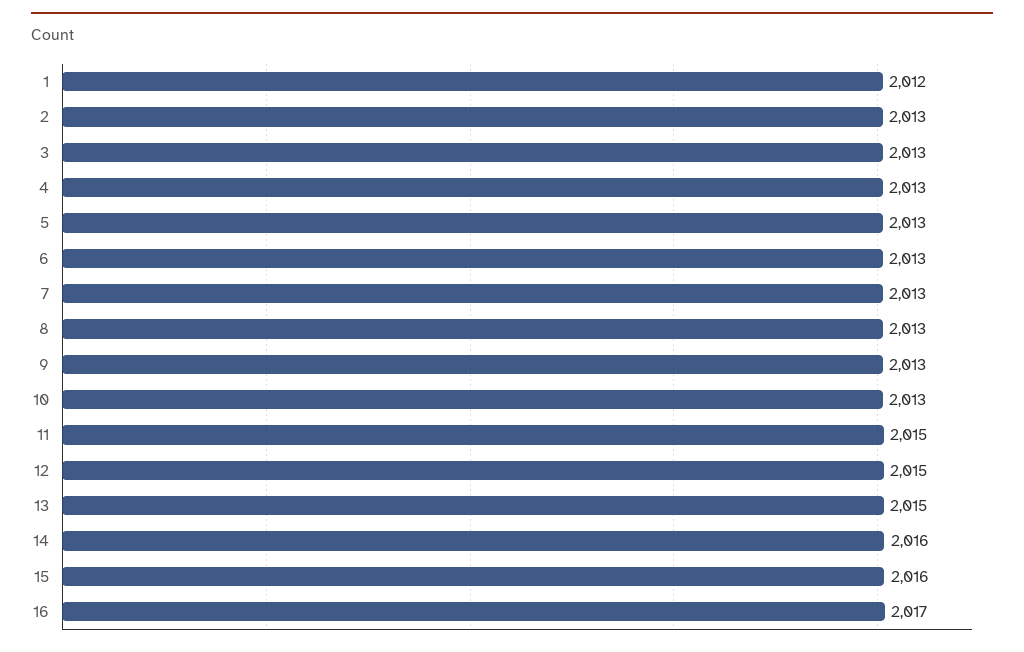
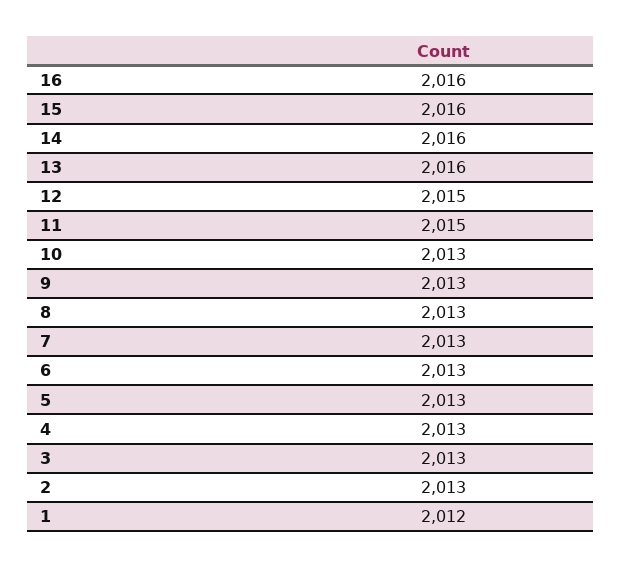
13: 2015 -> 2016
16: 2017 -> 2016

